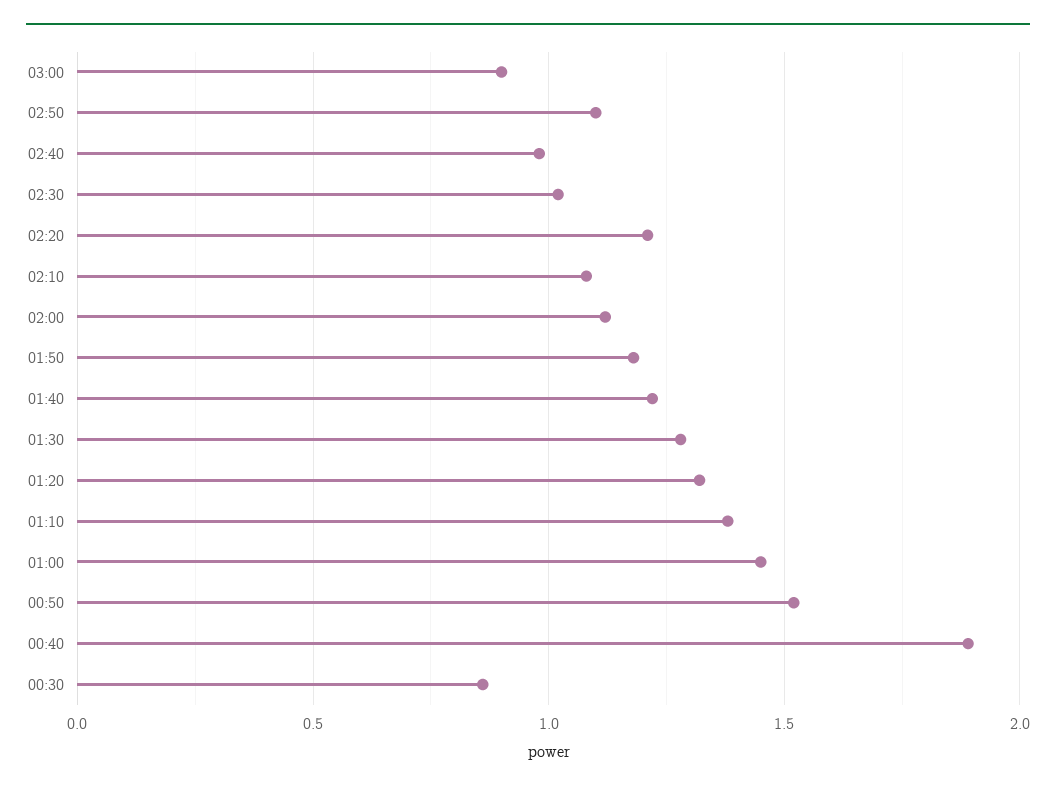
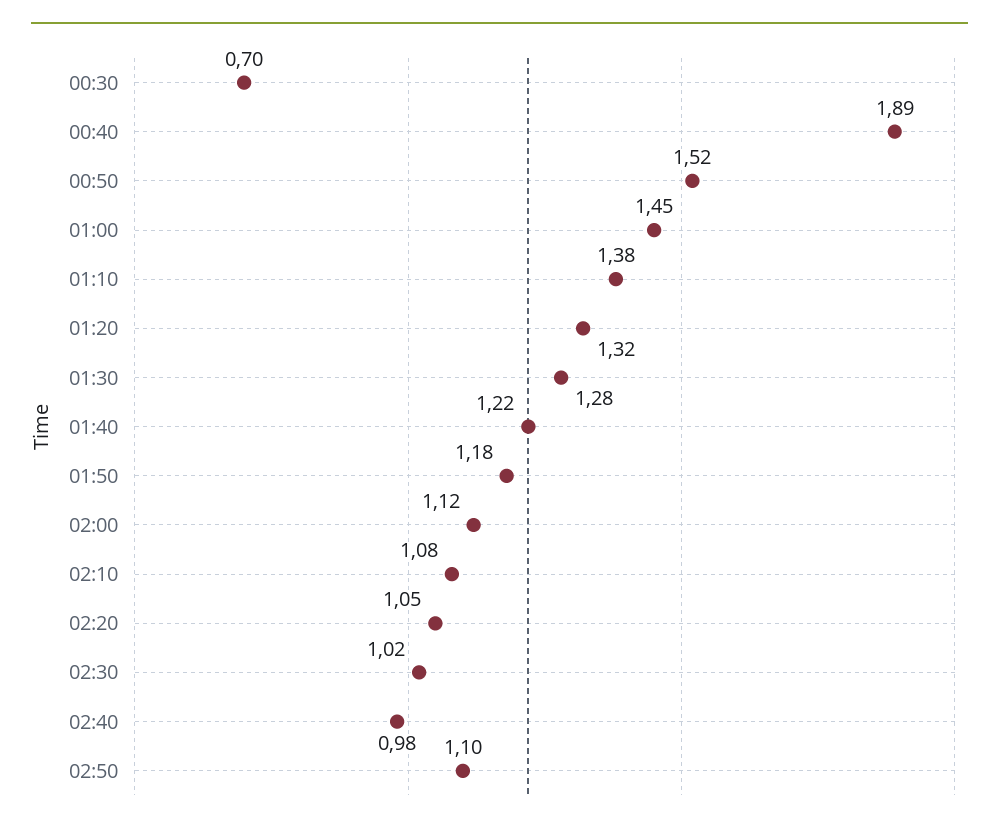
03:00: 0.9 -> none
02:20: 1.2 -> 1.05
00:30: 0.85 -> 0.7

